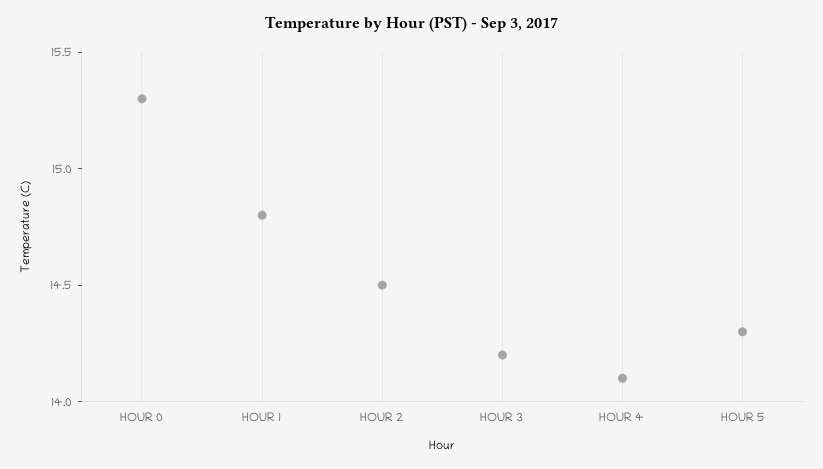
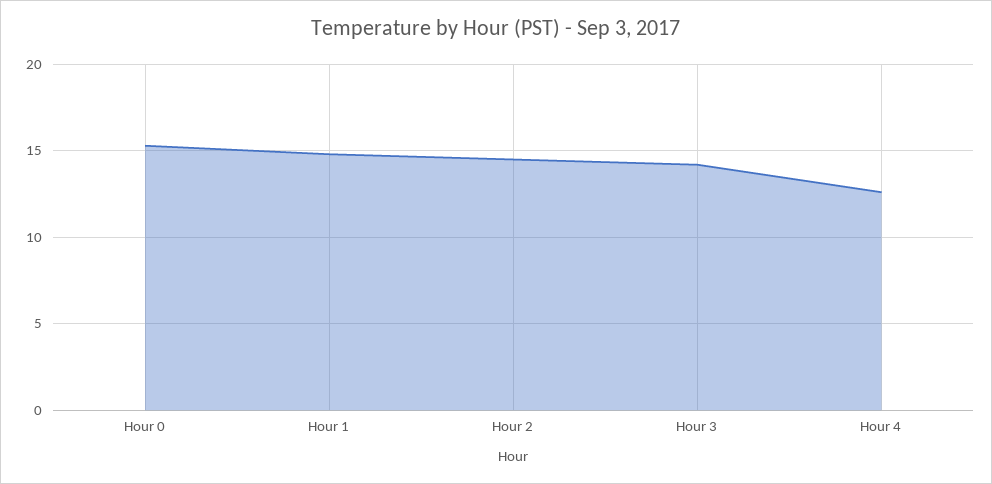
HOUR 4: 14.1 -> 12.5
HOUR 5: 14.3 -> none

